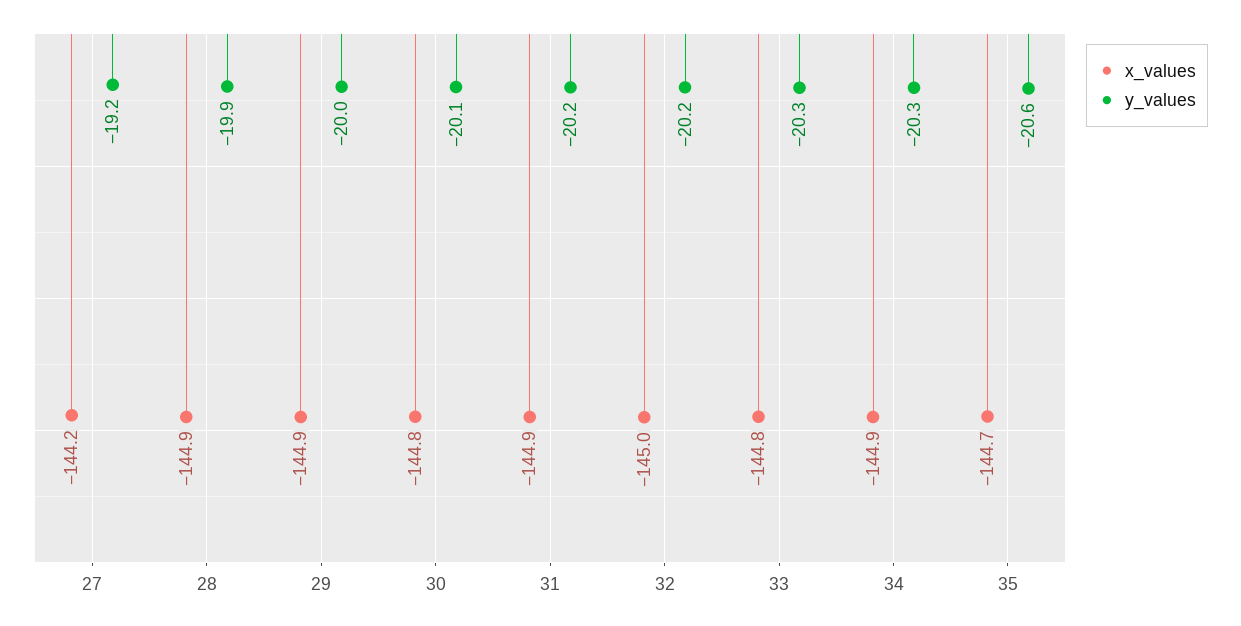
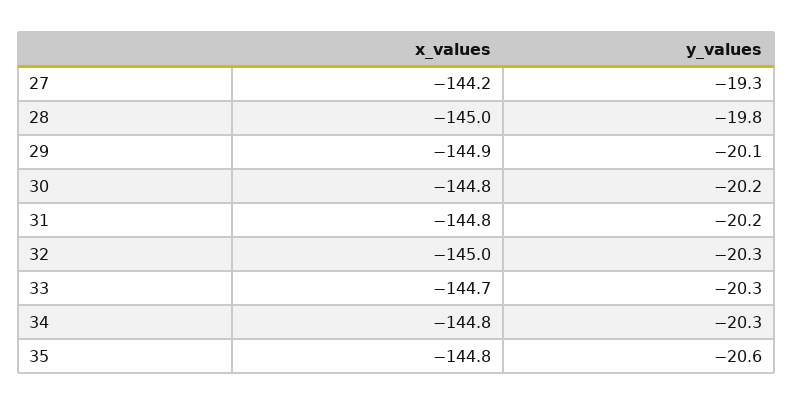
y_values, 27: -19.2 -> -19.3
x_values, 28: -144.9 -> -145
y_values, 28: -19.9 -> -19.8
y_values, 29: -20 -> -20.1
y_values, 30: -20.1 -> -20.2
x_values, 31: -144.9 -> -144.8
y_values, 32: -20.2 -> -20.3
x_values, 33: -144.8 -> -144.7
x_values, 34: -144.9 -> -144.8
x_values, 35: -144.7 -> -144.8

